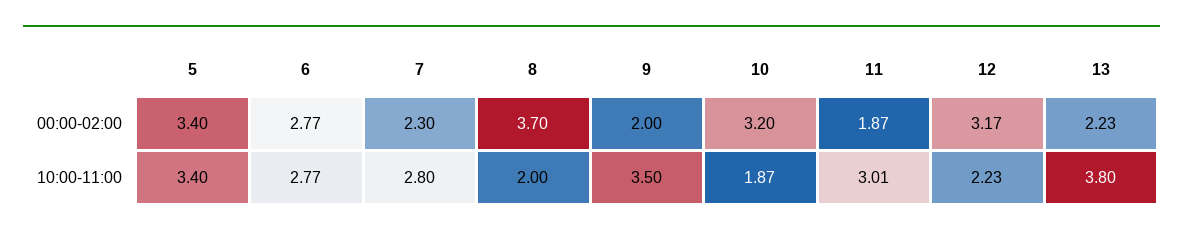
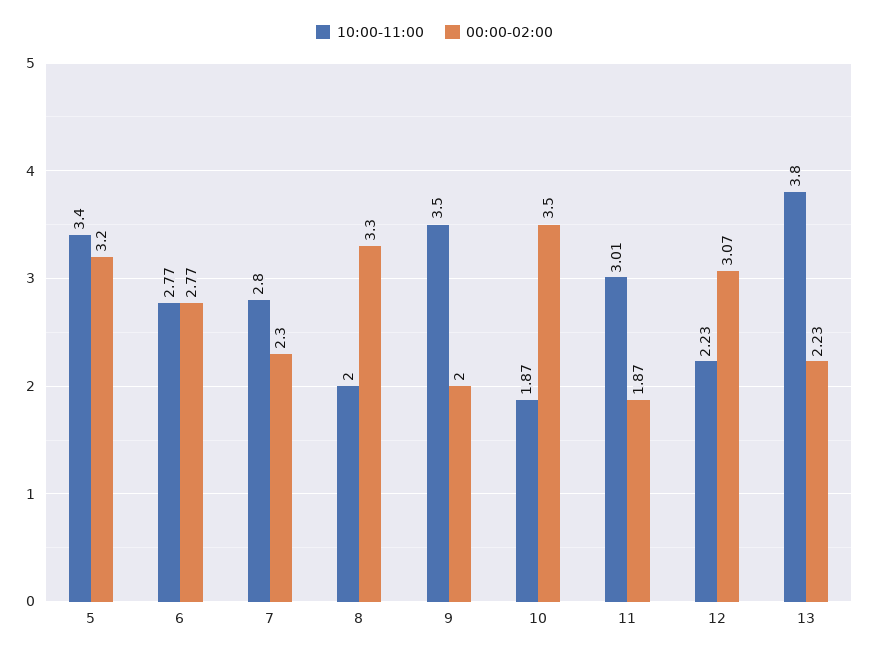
00:00-02:00, 5: 3.4 -> 3.2
00:00-02:00, 8: 3.7 -> 3.3
00:00-02:00, 10: 3.2 -> 3.5
00:00-02:00, 12: 3.17 -> 3.07

